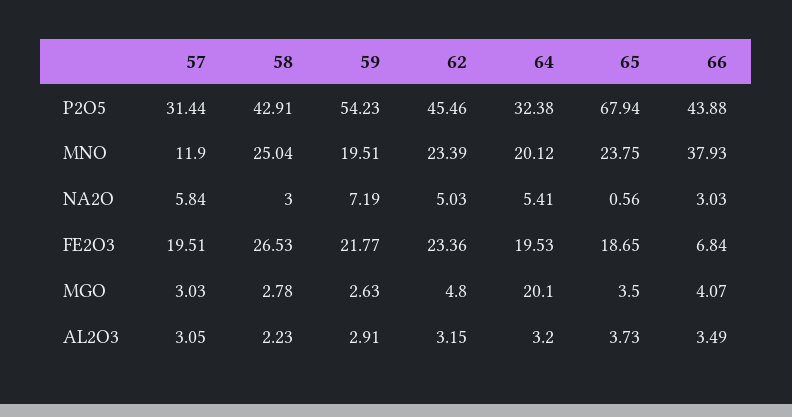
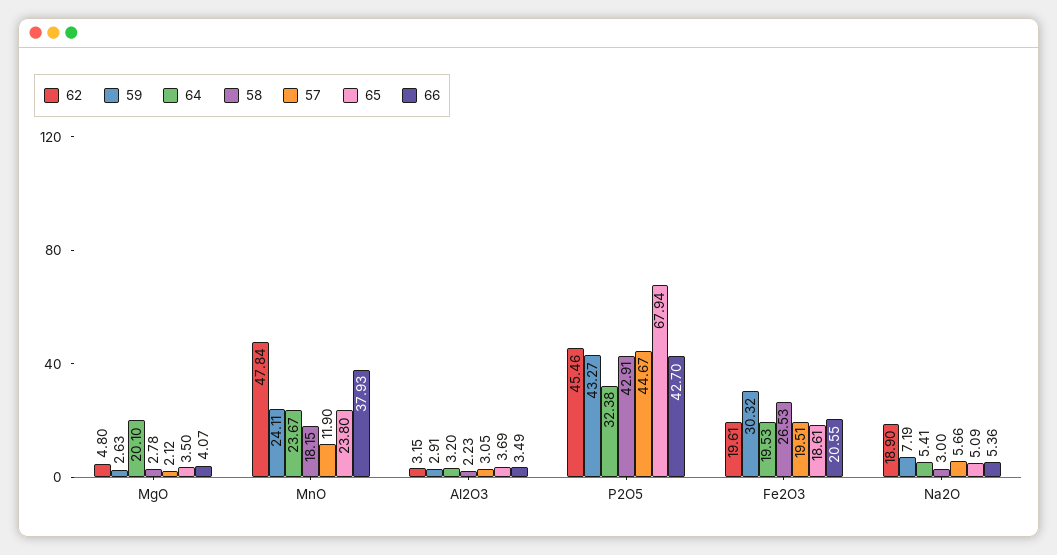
57, P2O5: 31.44 -> 44.67
59, P2O5: 54.23 -> 43.27
66, P2O5: 43.88 -> 42.7
58, MNO: 25.04 -> 18.15
59, MNO: 19.51 -> 24.11
62, MNO: 23.39 -> 47.84
64, MNO: 20.12 -> 23.67
65, MNO: 23.75 -> 23.8
57, NA2O: 5.84 -> 5.66
62, NA2O: 5.03 -> 18.9
65, NA2O: 0.56 -> 5.09
66, NA2O: 3.03 -> 5.36
59, FE2O3: 21.77 -> 30.32
62, FE2O3: 23.36 -> 19.61
65, FE2O3: 18.65 -> 18.61
66, FE2O3: 6.84 -> 20.55
57, MGO: 3.03 -> 2.12
65, AL2O3: 3.73 -> 3.69

